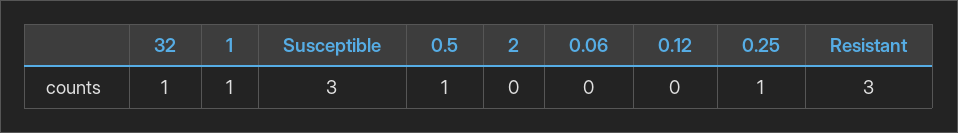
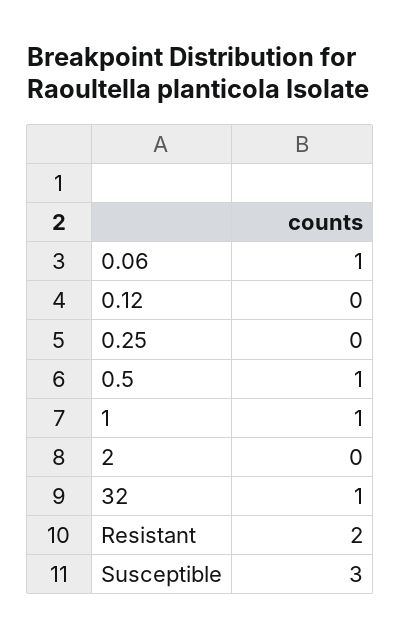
0.06: 0 -> 1
0.25: 1 -> 0
Resistant: 3 -> 2

